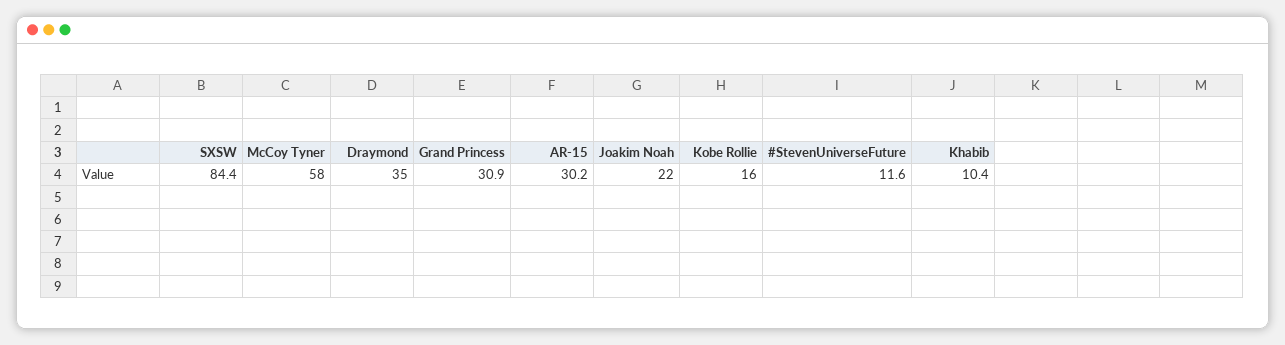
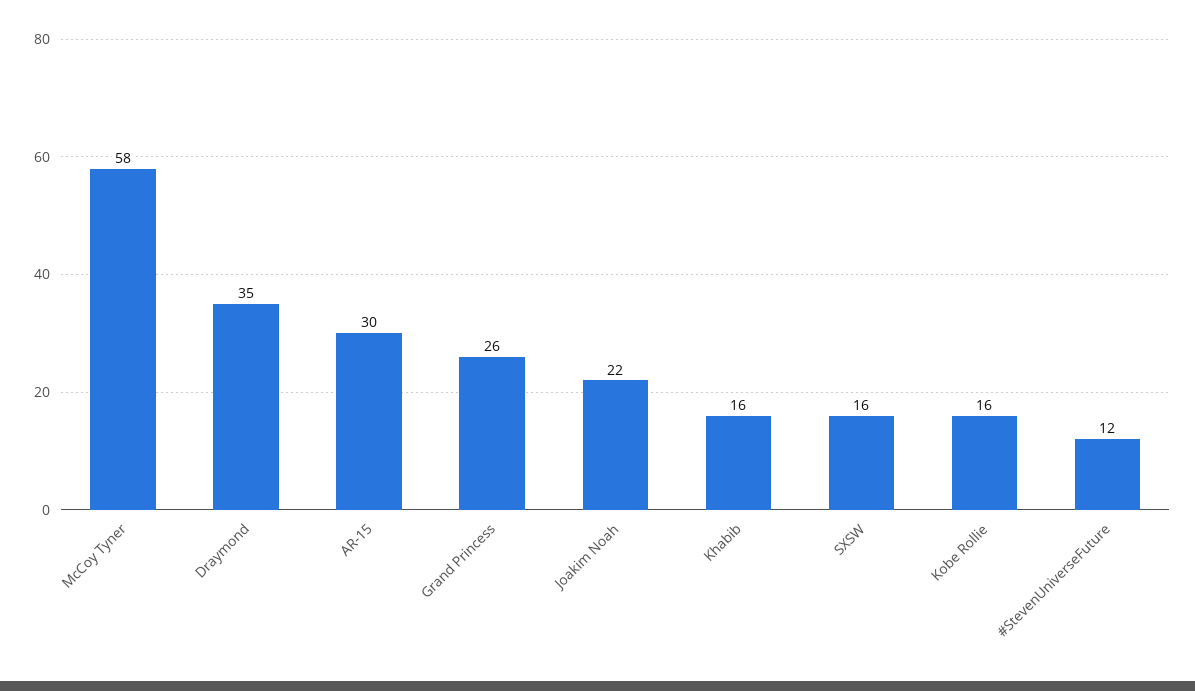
SXSW: 84.4 -> 16
Grand Princess: 30.9 -> 26
Khabib: 10.4 -> 16

